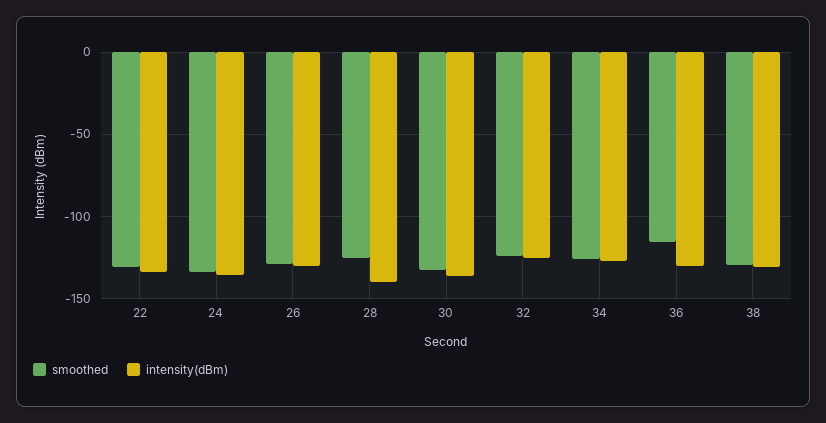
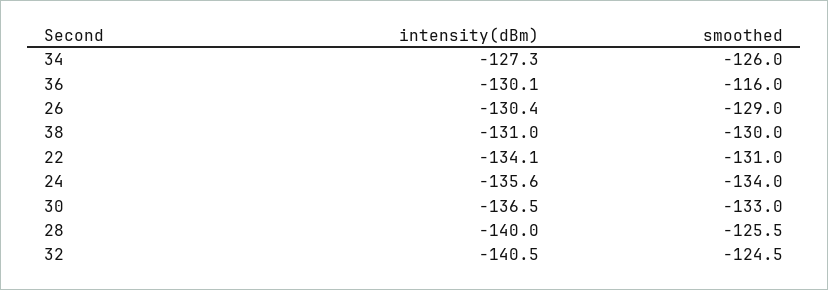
intensity(dBm), 32: -125 -> -140.5

